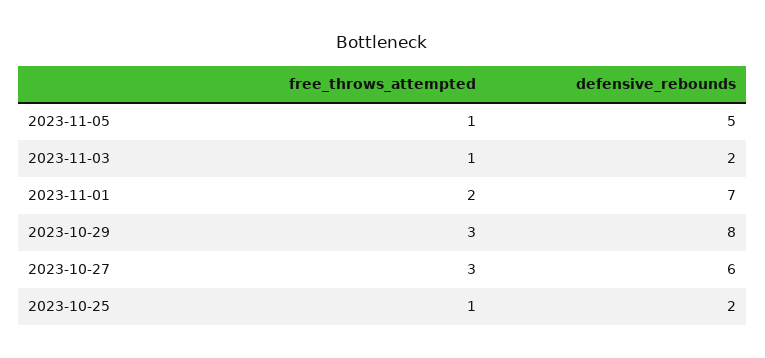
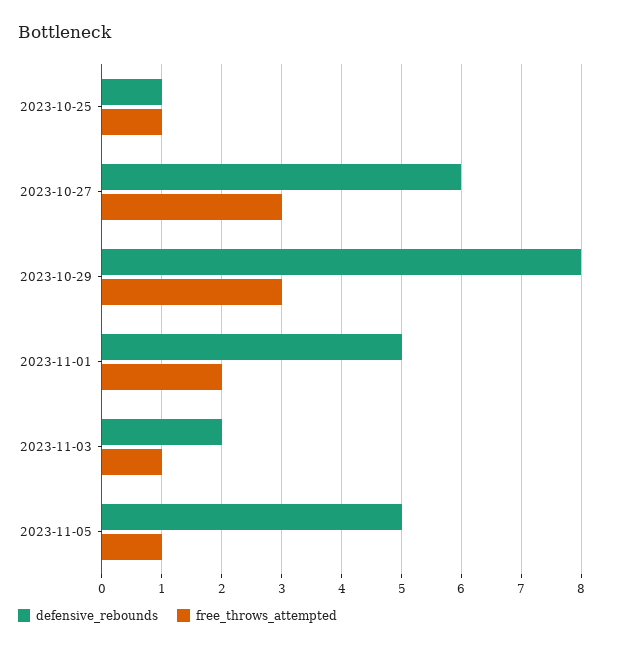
defensive_rebounds, 2023-11-01: 7 -> 5
defensive_rebounds, 2023-10-25: 2 -> 1

